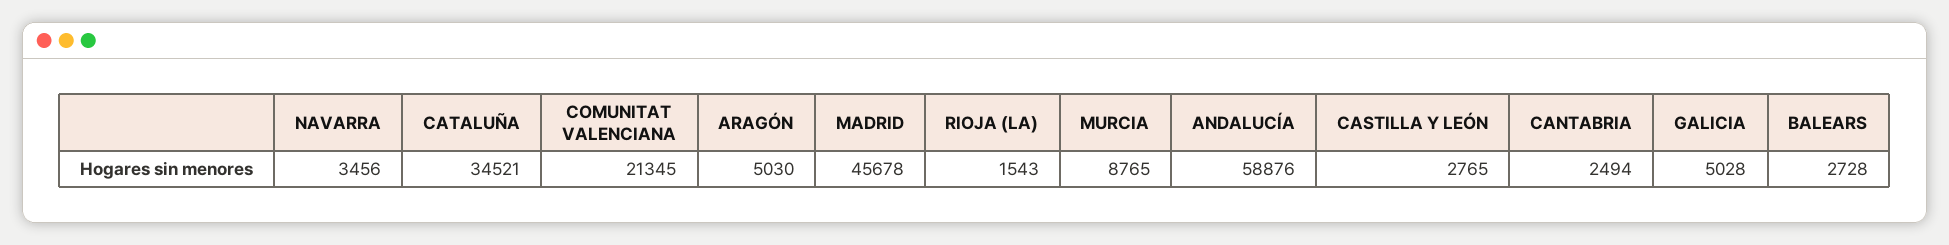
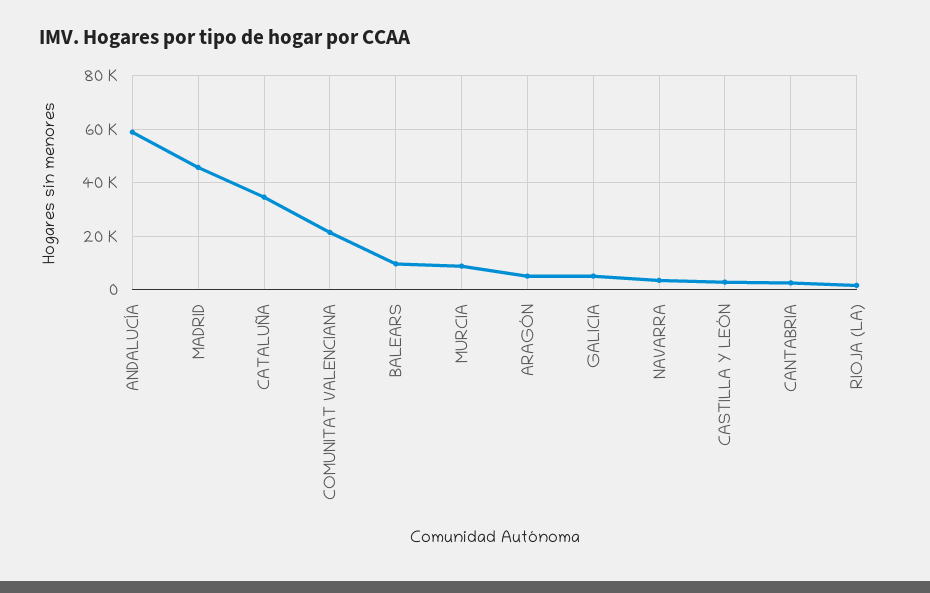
BALEARS: 2728 -> 10000

